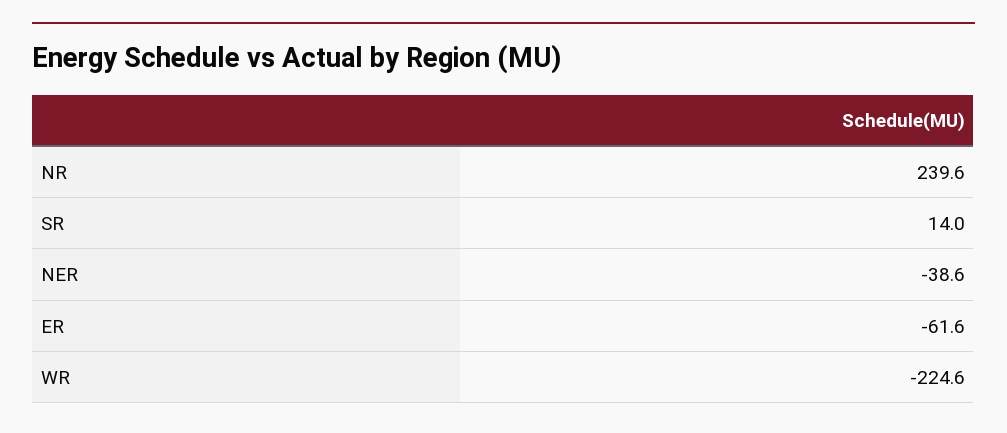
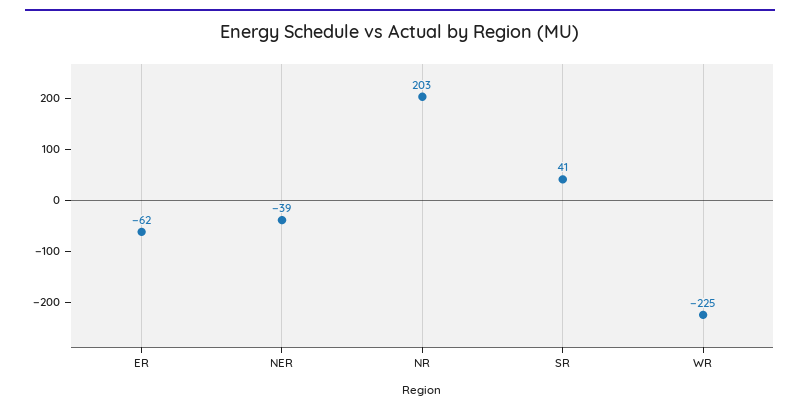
NR: 239.6 -> 203
SR: 14 -> 41

